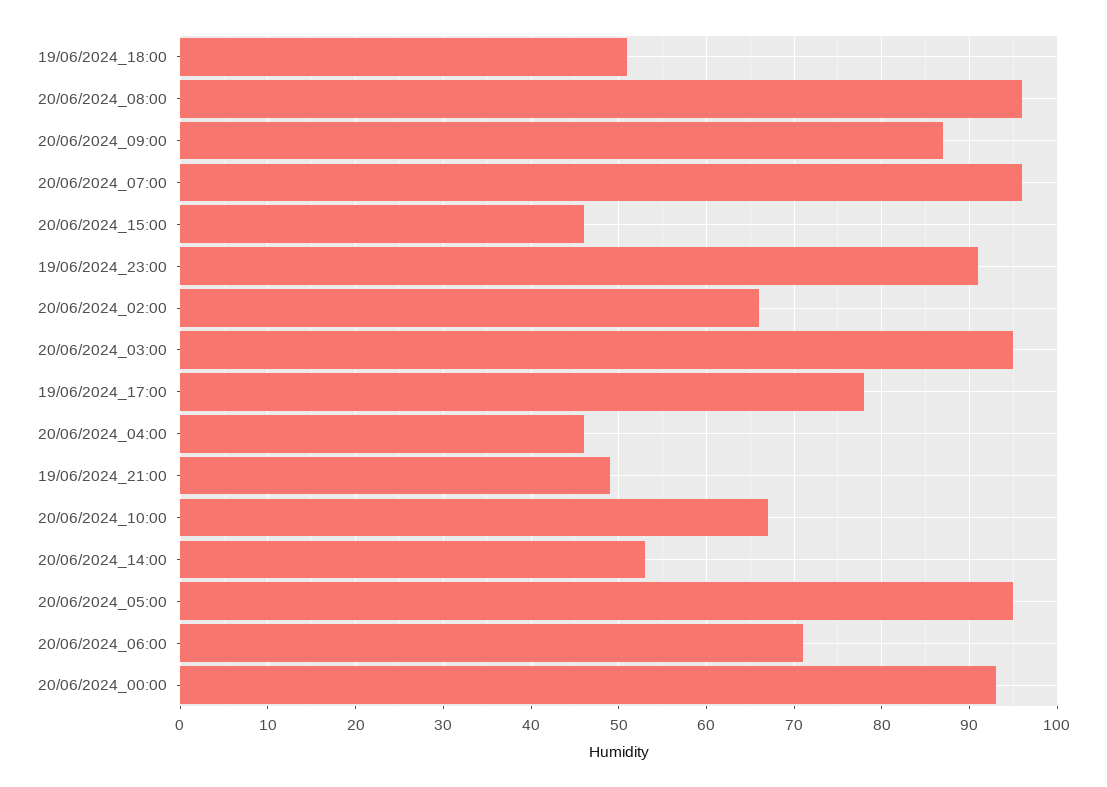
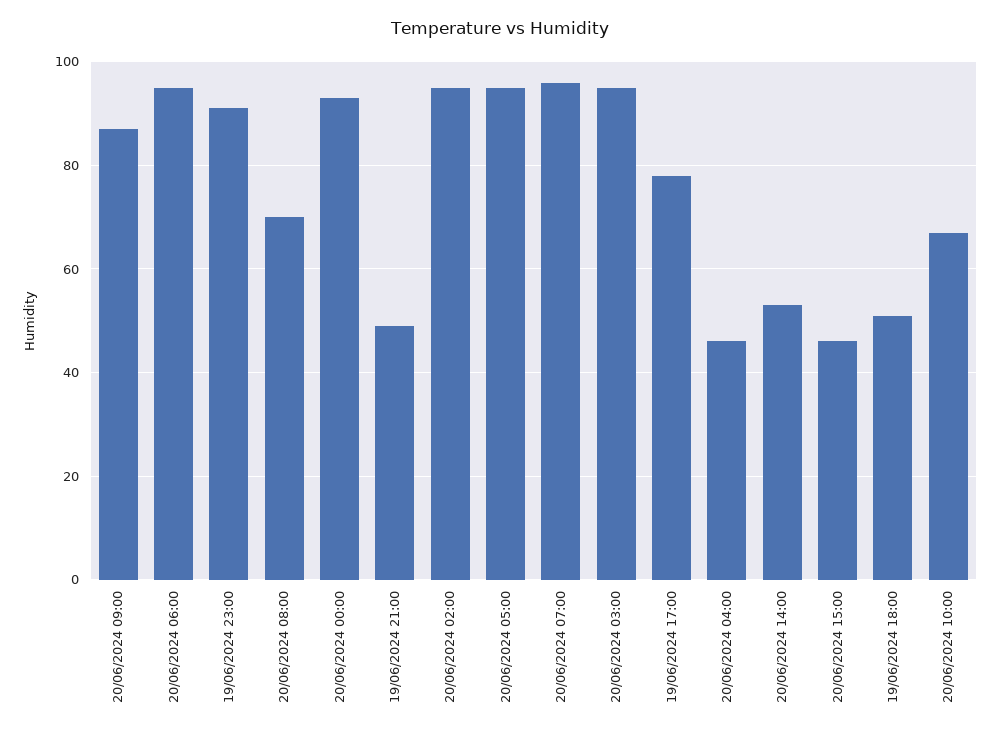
20/06/2024_08:00: 96 -> 70
20/06/2024_02:00: 66 -> 95
20/06/2024_06:00: 71 -> 95

